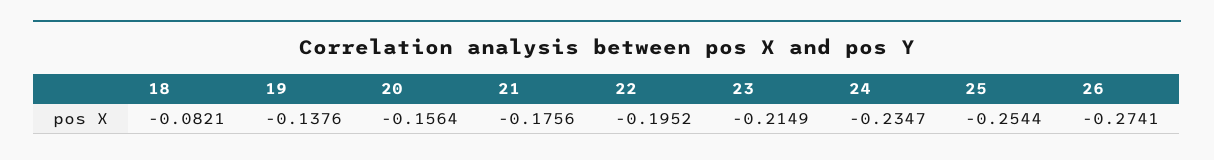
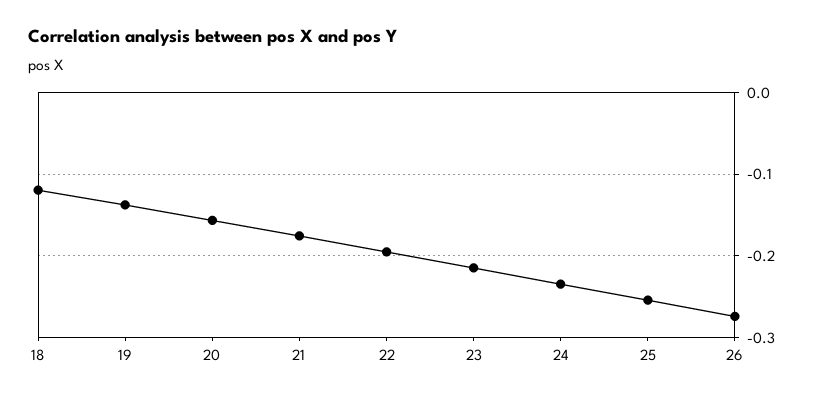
18: -0.0821 -> -0.12

